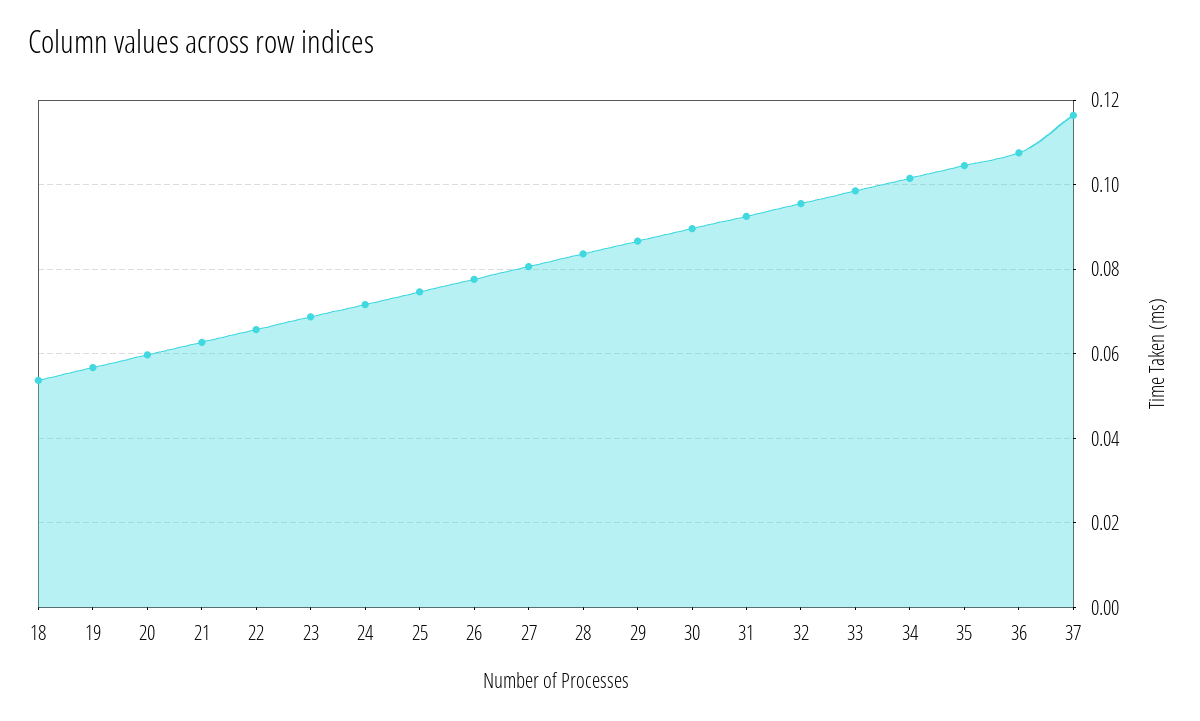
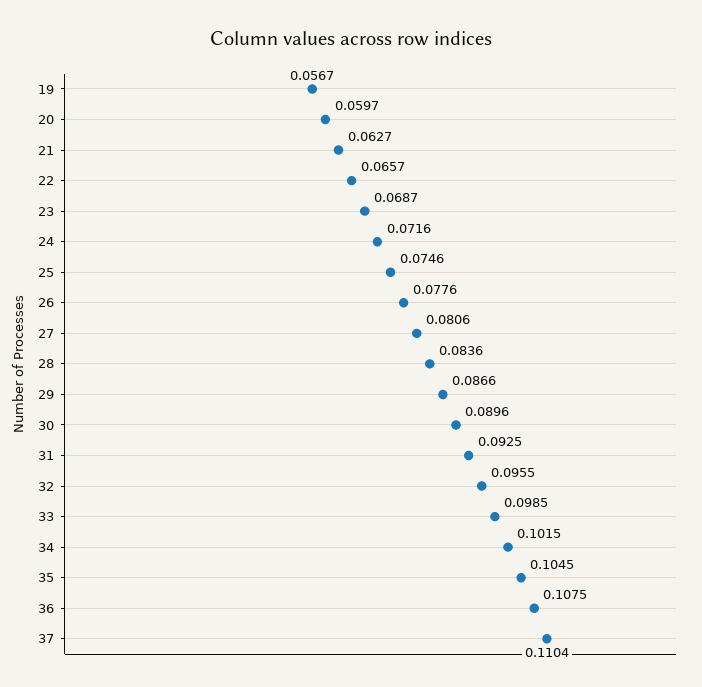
18: 0.054 -> none
37: 0.116 -> 0.1104

